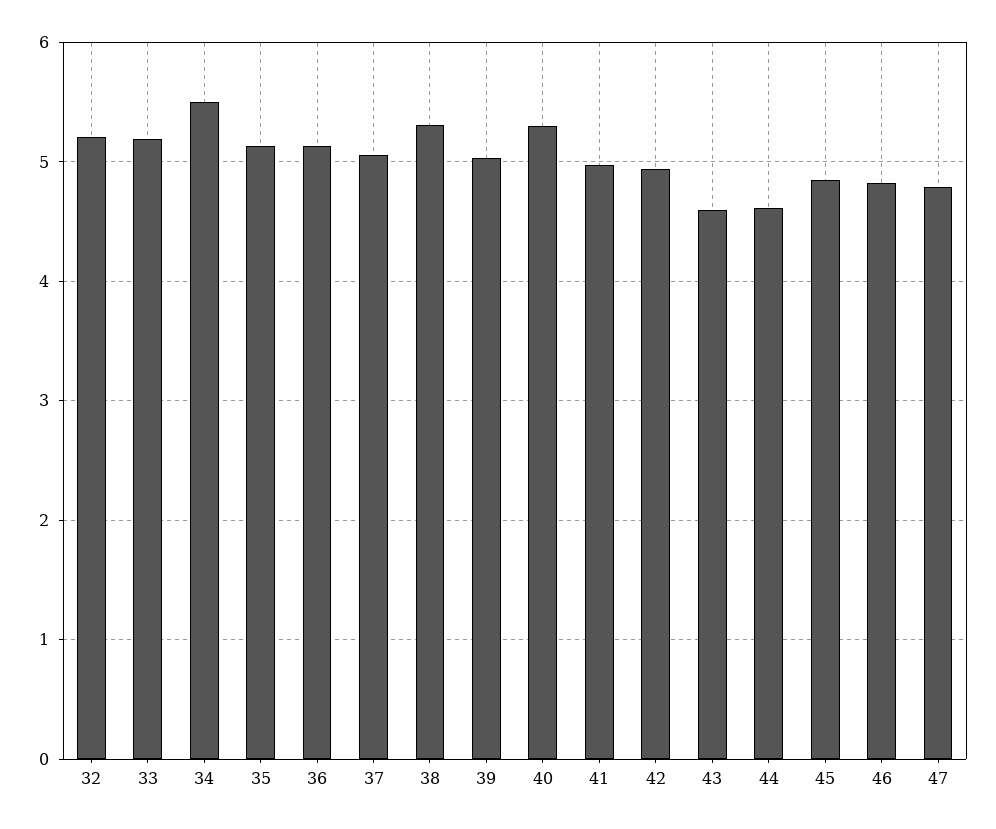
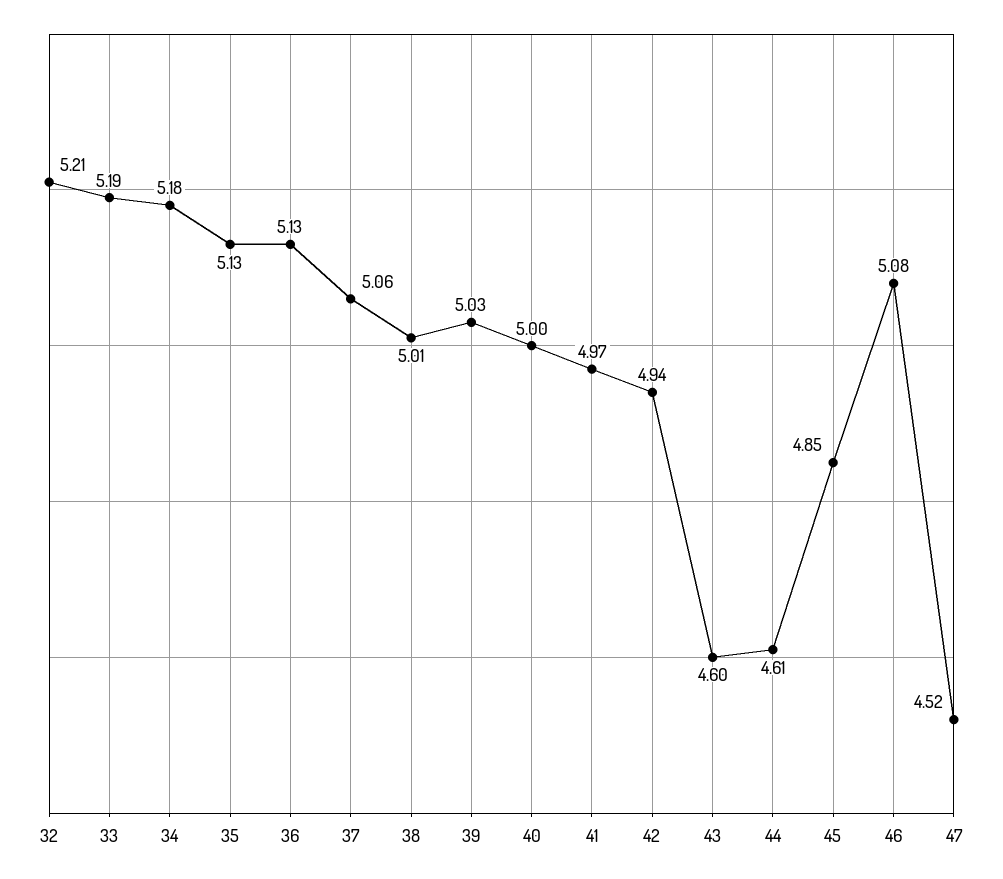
34: 5.5 -> 5.18
38: 5.3 -> 5.01
40: 5.3 -> 5
46: 4.8 -> 5.08
47: 4.8 -> 4.52

